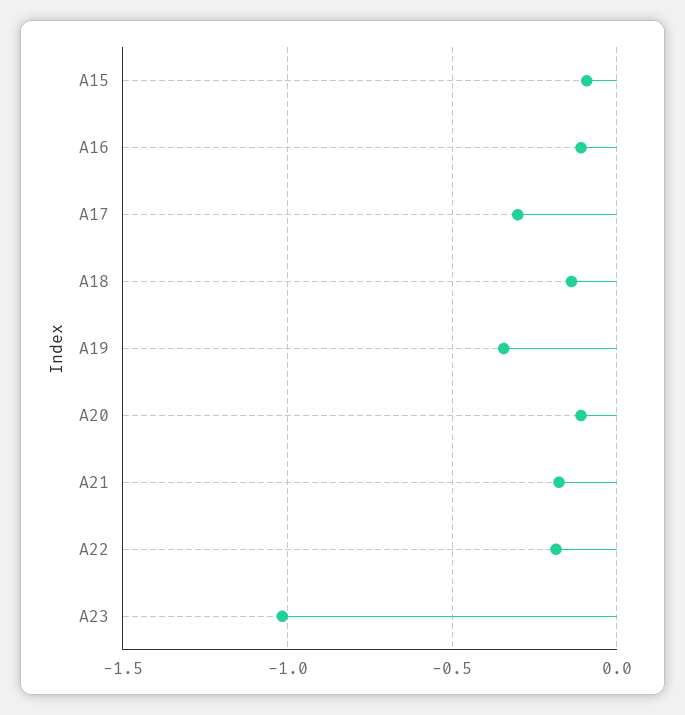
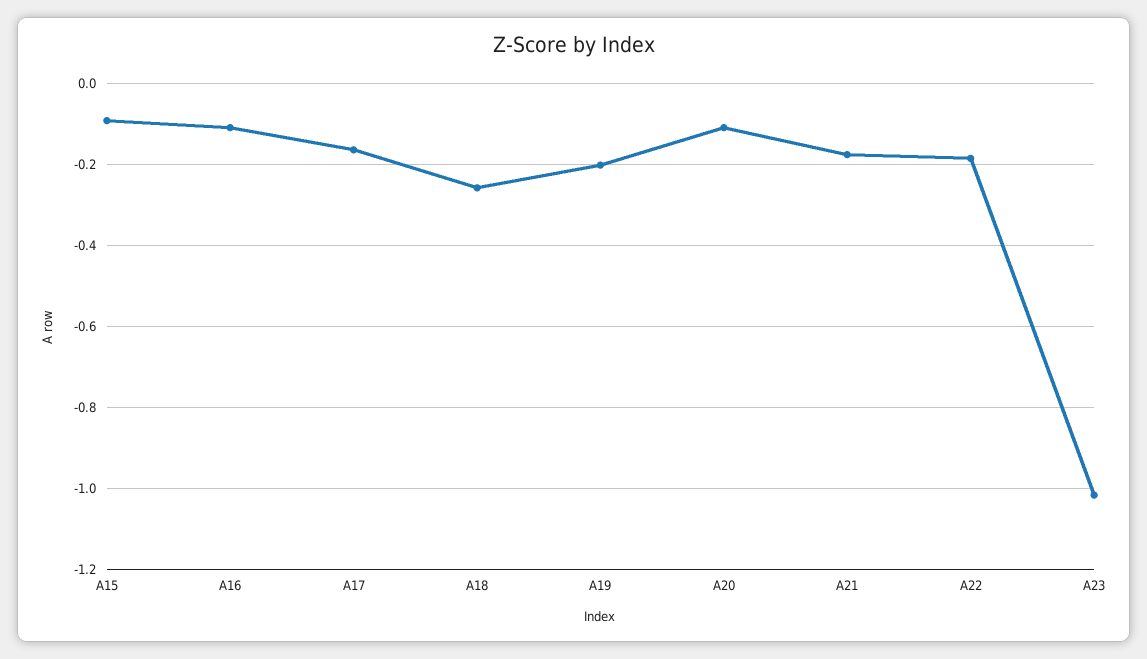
A17: -0.3 -> -0.16
A18: -0.15 -> -0.26
A19: -0.35 -> -0.2

